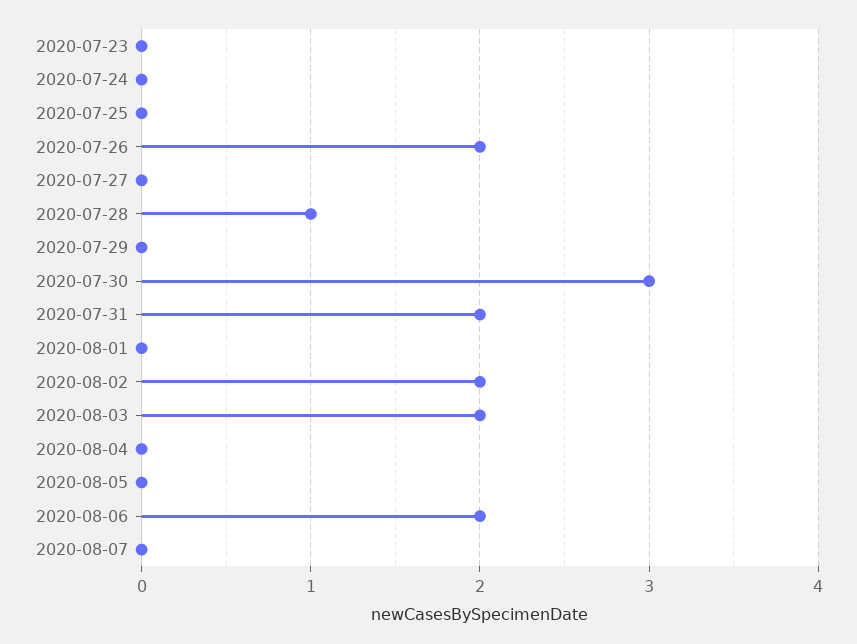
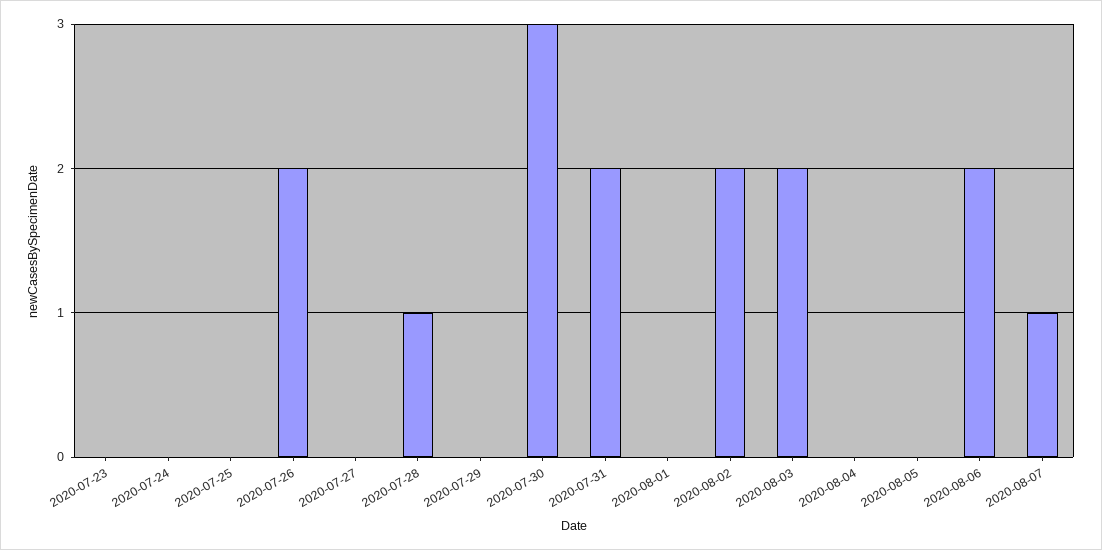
2020-08-07: 0 -> 1

